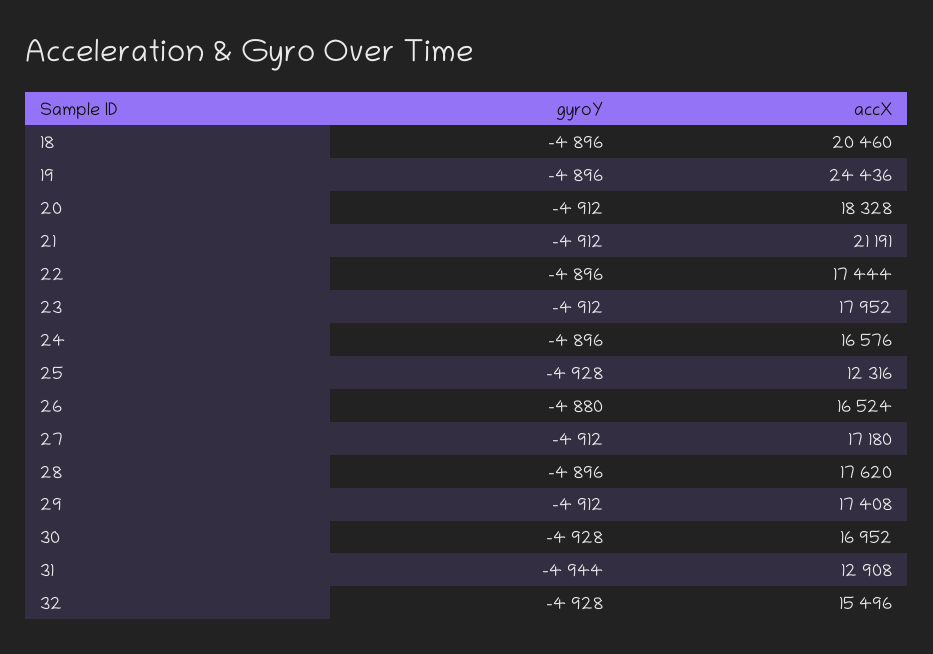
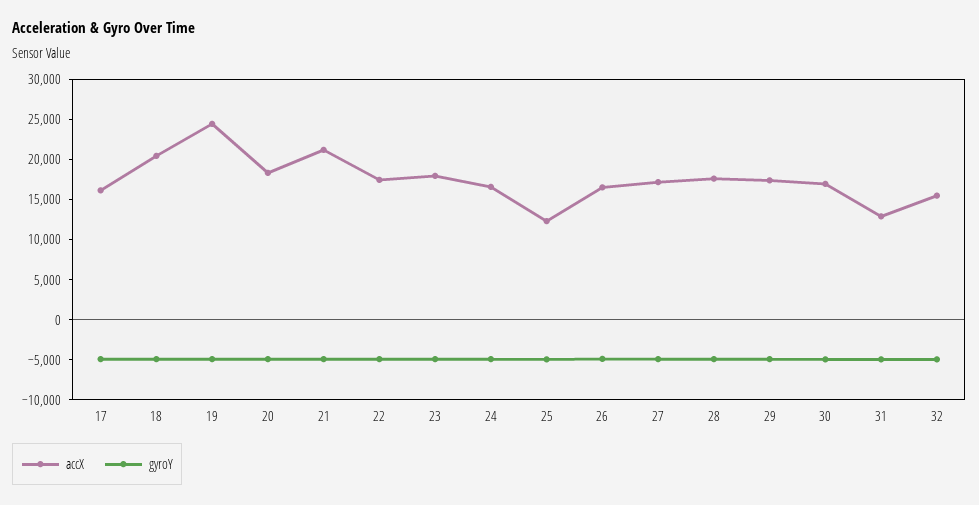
accX, 17: none -> 16000
gyroY, 17: none -> -5000

